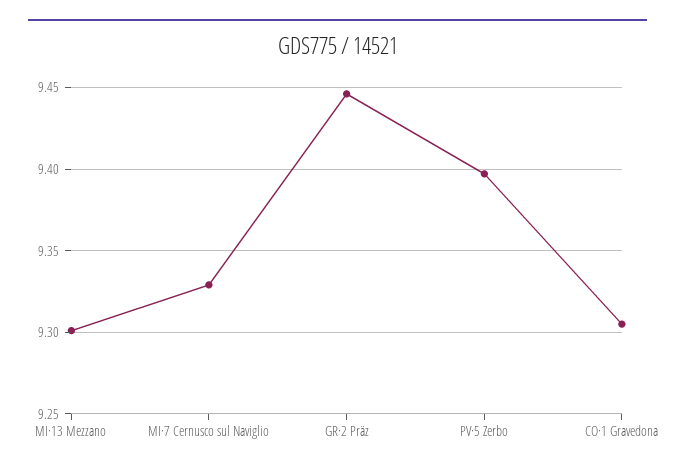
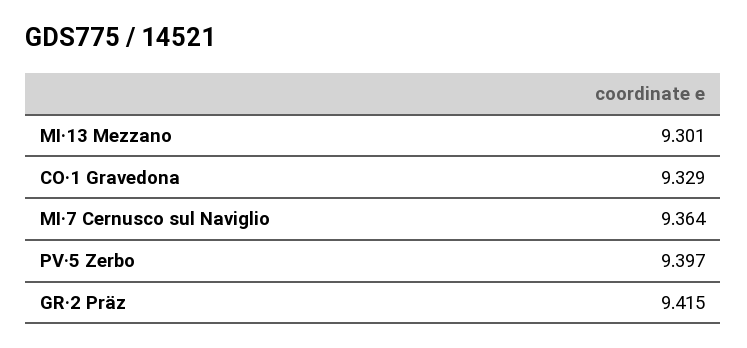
MI·7 Cernusco sul Naviglio: 9.33 -> 9.364
GR·2 Präz: 9.445 -> 9.415
CO·1 Gravedona: 9.305 -> 9.329

